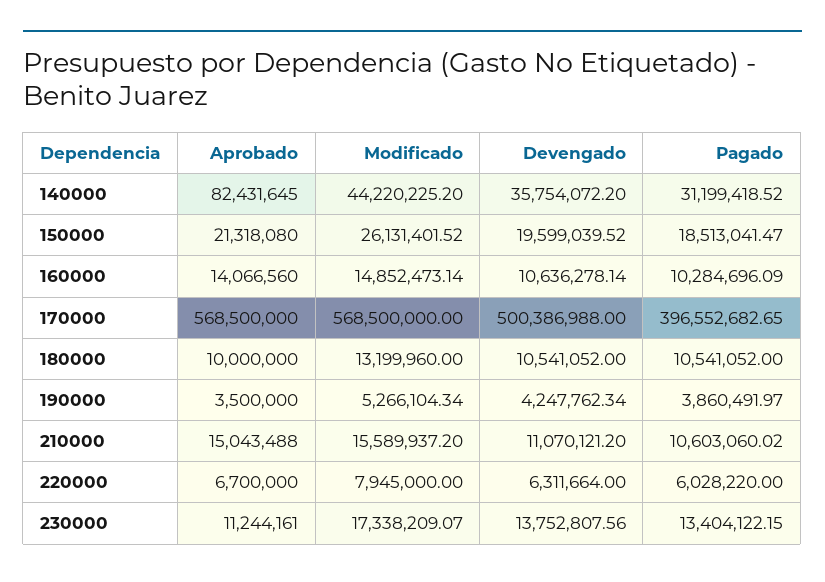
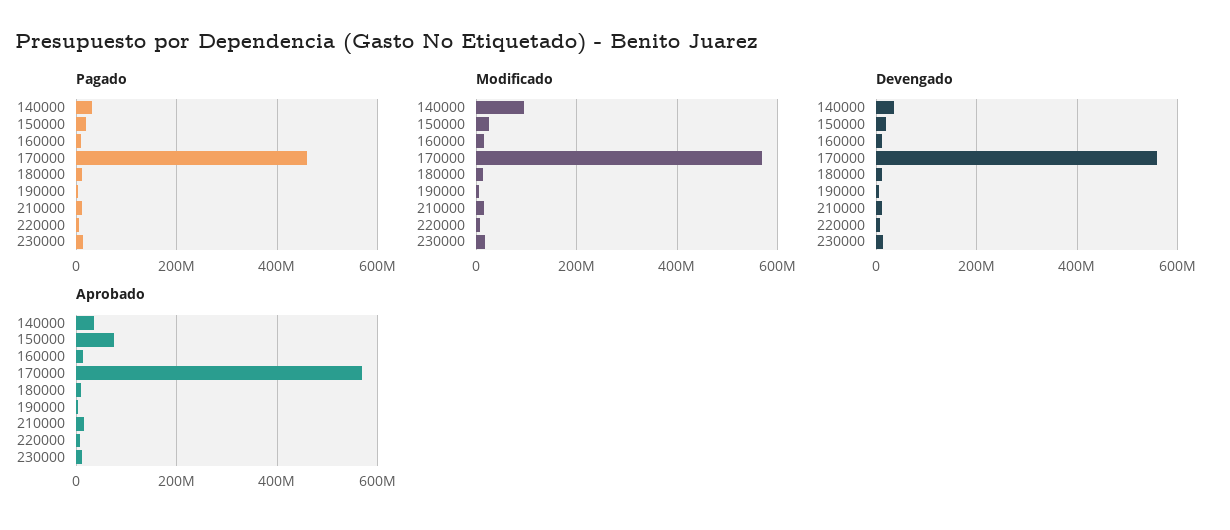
Aprobado, 140000: 82431645 -> 40000000
Modificado, 140000: 44220225.2 -> 100000000
Aprobado, 150000: 21318080 -> 80000000
Devengado, 170000: 500386988 -> 560000000
Pagado, 170000: 396552682.65 -> 460000000

